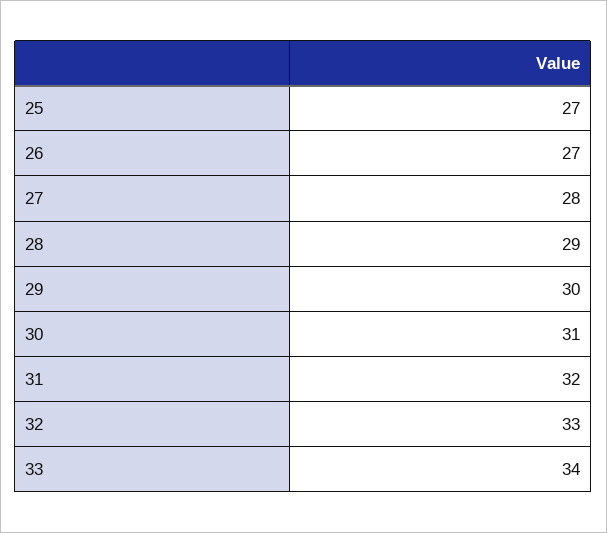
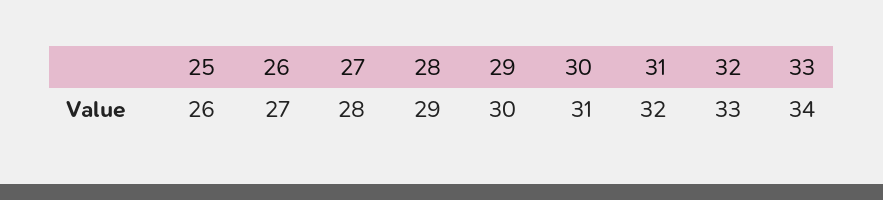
25: 27 -> 26

